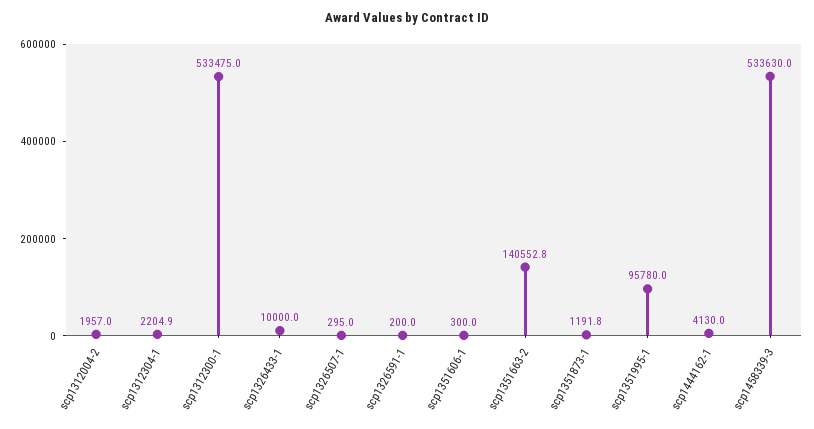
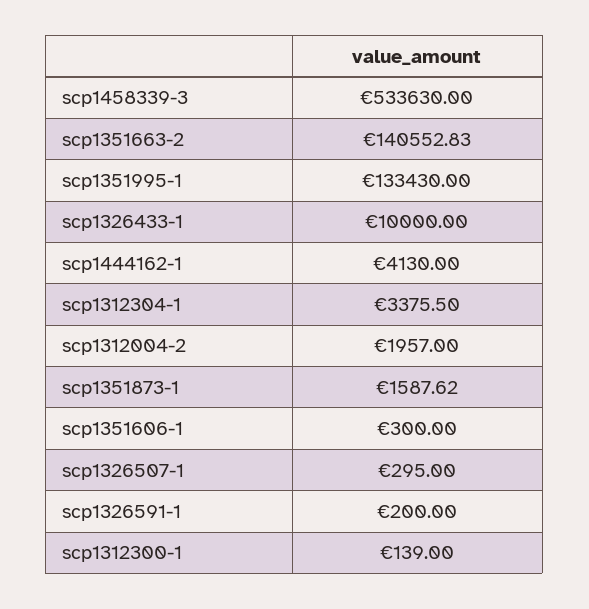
scp1312304-1: 2204.9 -> 3375.5
scp1312300-1: 533475 -> 139
scp1351873-1: 1191.8 -> 1587.62
scp1351995-1: 95780 -> 133430

